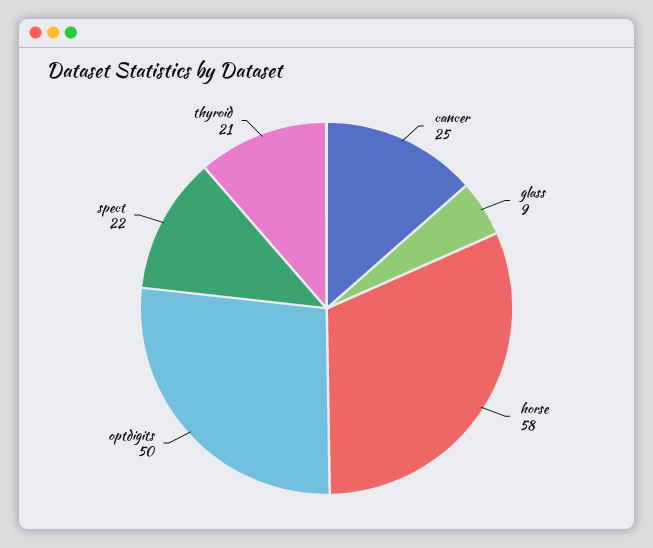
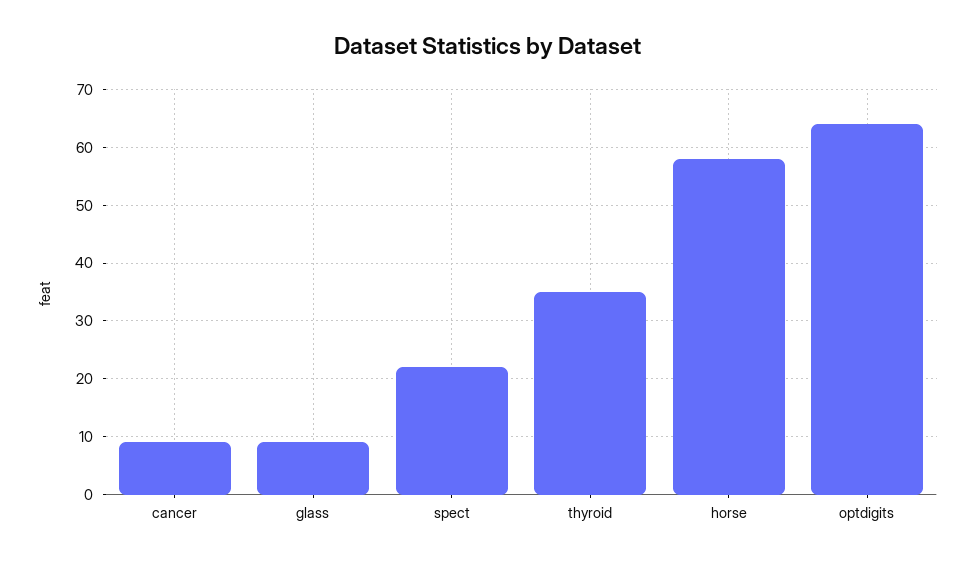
cancer: 25 -> 10
optdigits: 50 -> 65
thyroid: 21 -> 35

